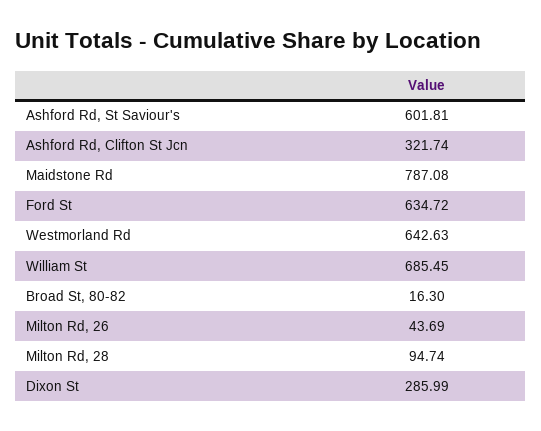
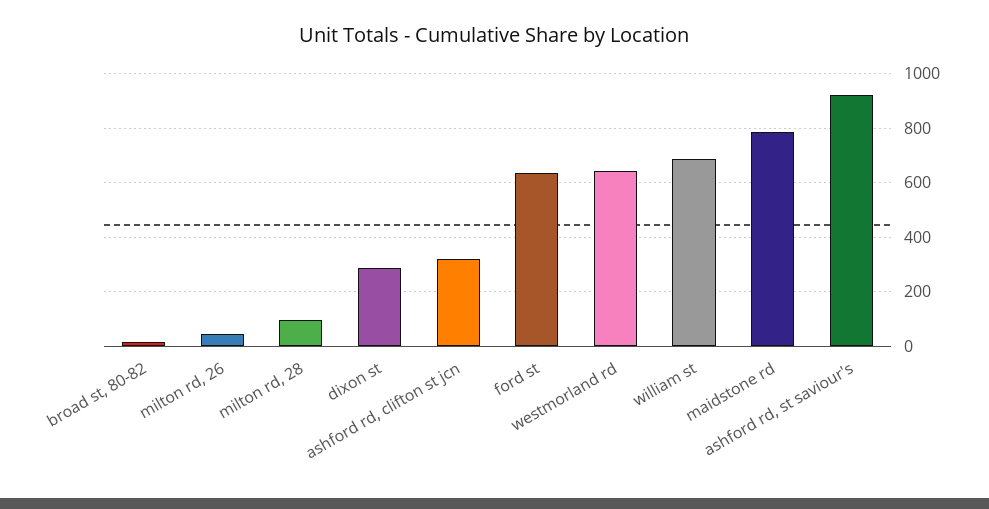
Ashford Rd, St Saviour's: 601.81 -> 925

